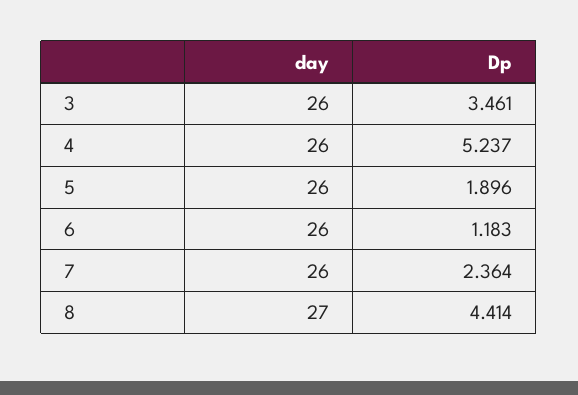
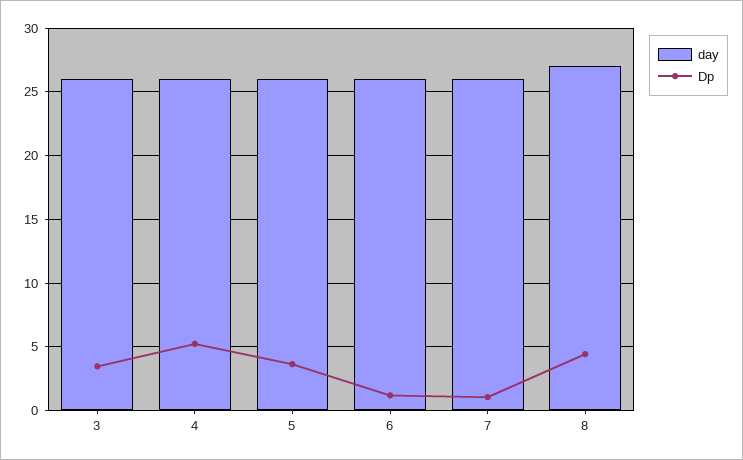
Dp, 5: 1.896 -> 3.5
Dp, 7: 2.364 -> 1

